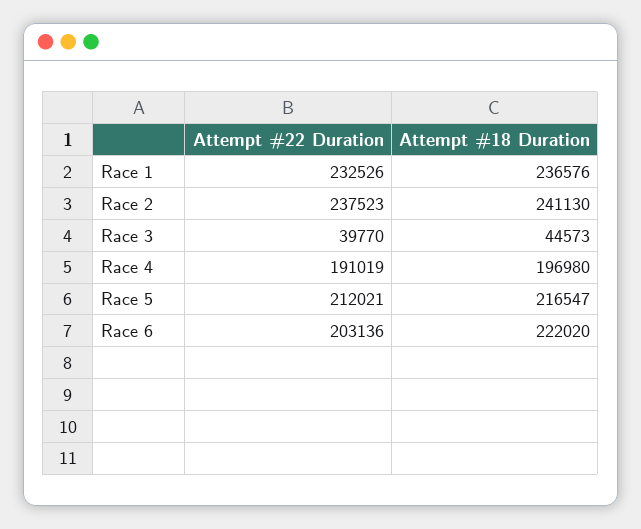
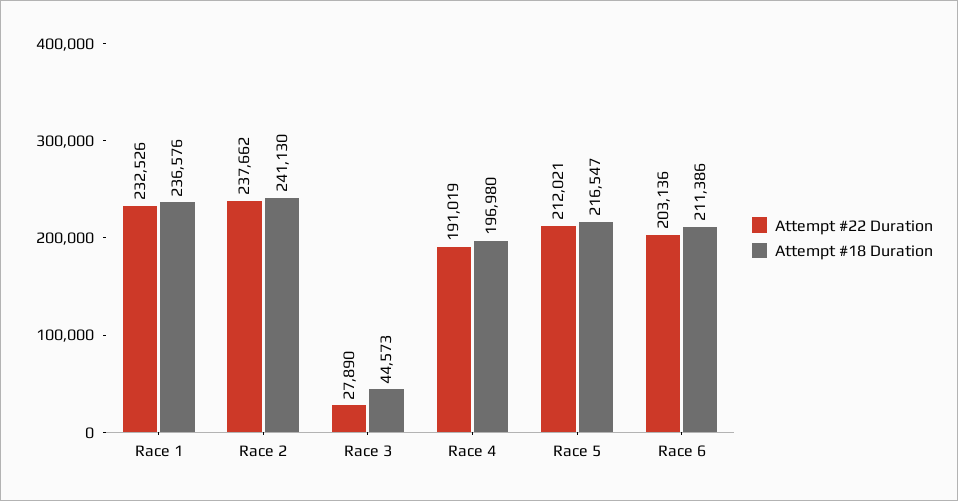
Attempt #22 Duration, Race 2: 237523 -> 237662
Attempt #22 Duration, Race 3: 39770 -> 27890
Attempt #18 Duration, Race 6: 222020 -> 211386

